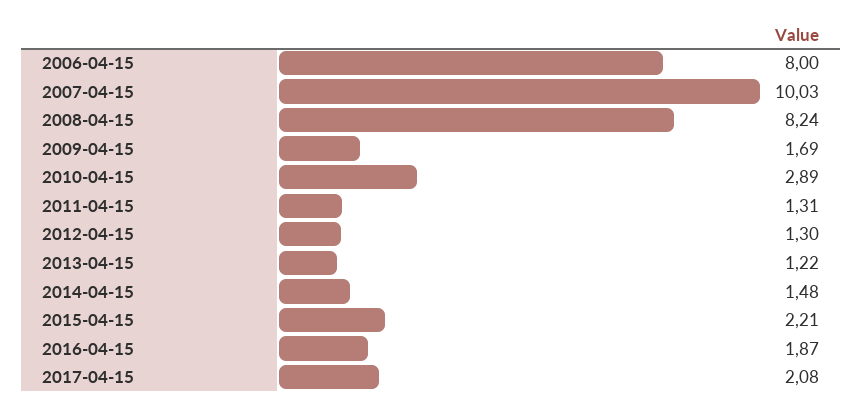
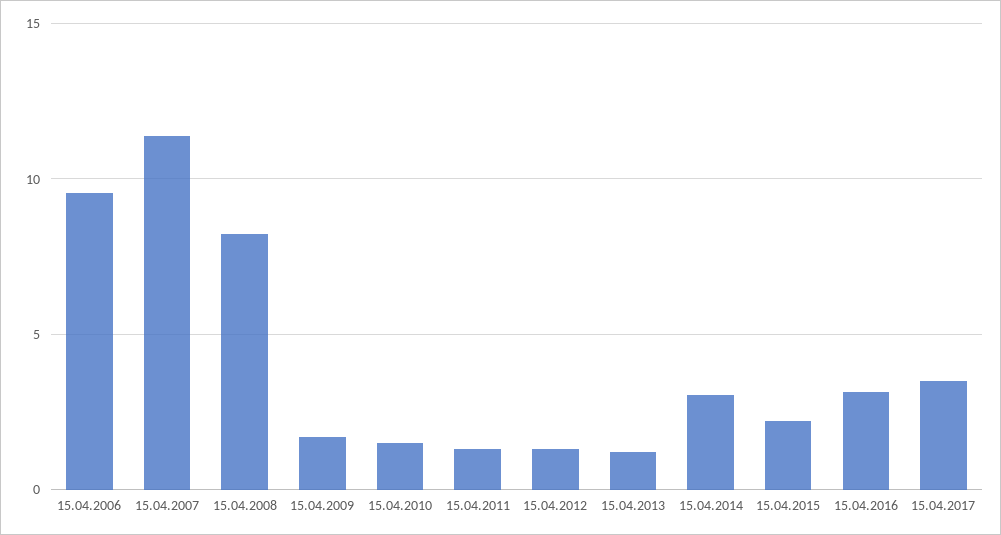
2006-04-15: 8 -> 9.5
2007-04-15: 10.03 -> 11.5
2010-04-15: 2.89 -> 1.5
2014-04-15: 1.48 -> 3
2016-04-15: 1.87 -> 3
2017-04-15: 2.08 -> 3.5

